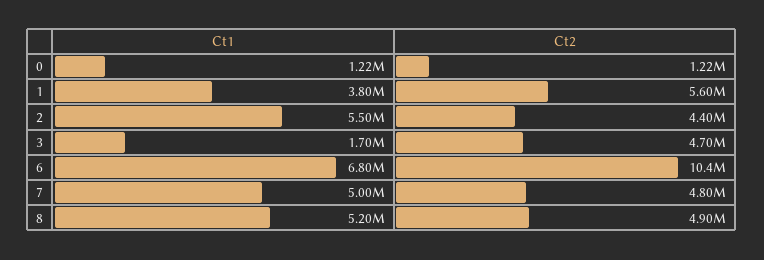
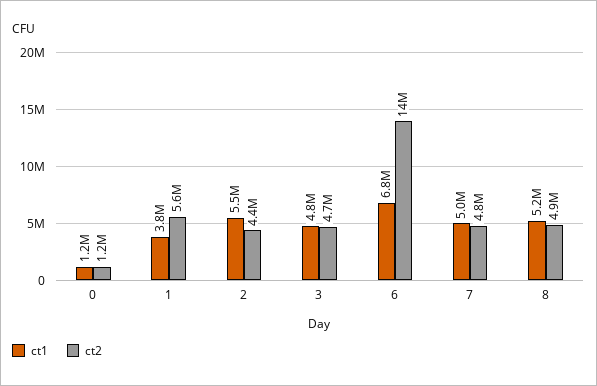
Ct1, 3: 1700000 -> 4800000
Ct2, 6: 10400000 -> 14000000

